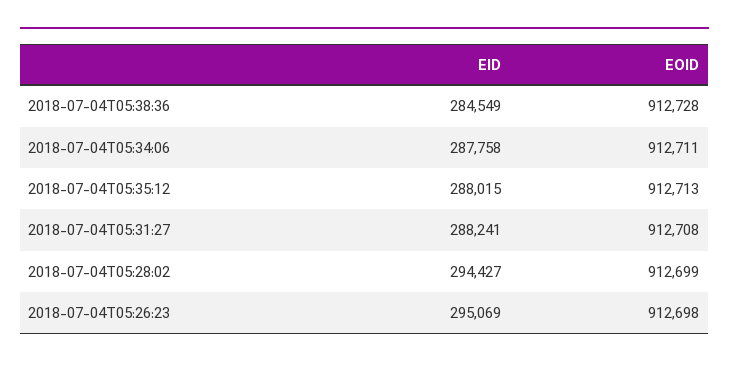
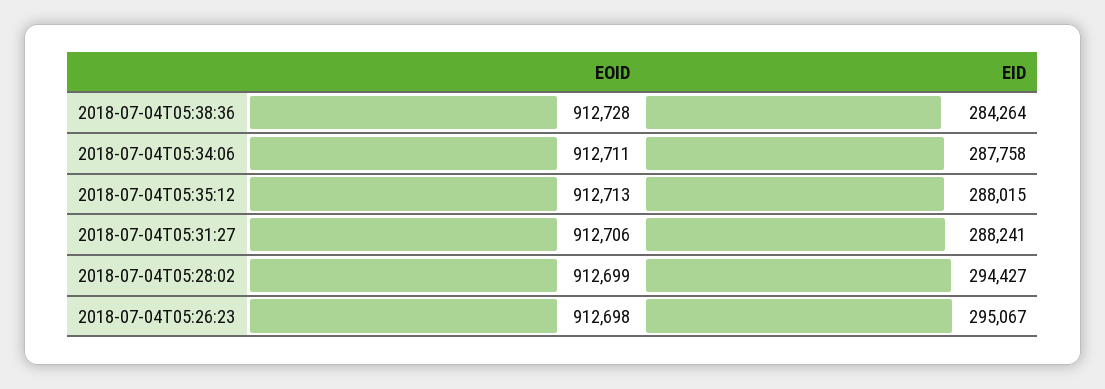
EID, 2018-07-04T05:38:36: 284549 -> 284264
EOID, 2018-07-04T05:31:27: 912708 -> 912706
EID, 2018-07-04T05:26:23: 295069 -> 295067

